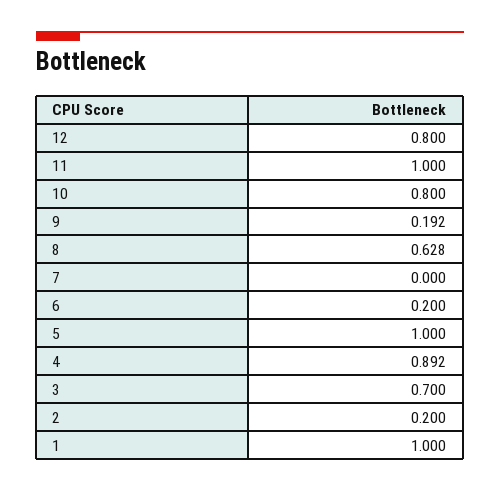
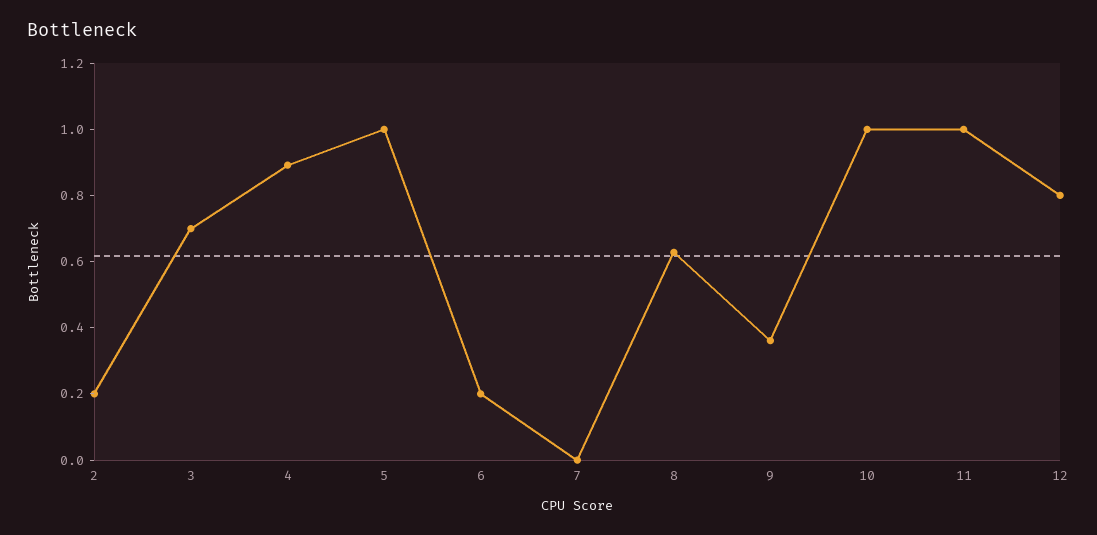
10: 0.8 -> 1
9: 0.192 -> 0.35
1: 1 -> none

